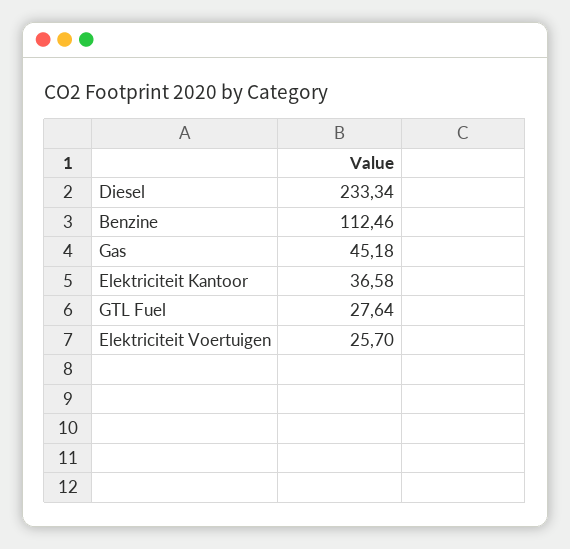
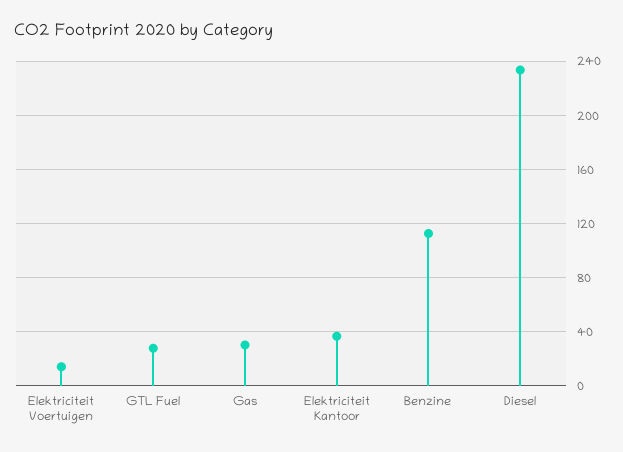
Gas: 45.18 -> 30
Elektriciteit Voertuigen: 25.7 -> 15

